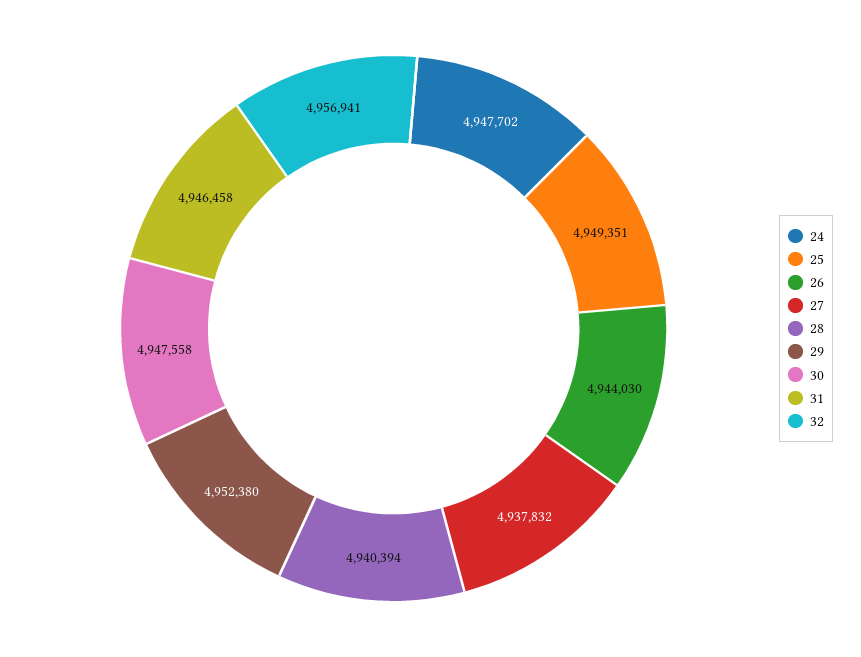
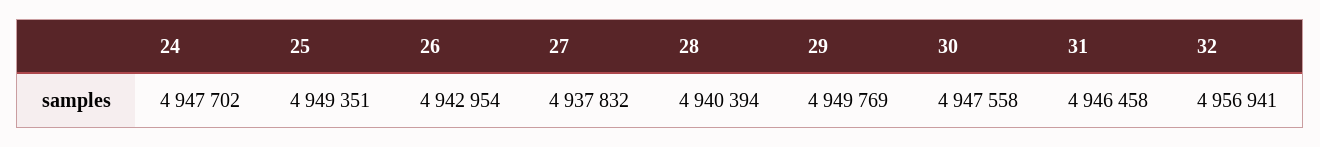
26: 4944030 -> 4942954
29: 4952380 -> 4949769

